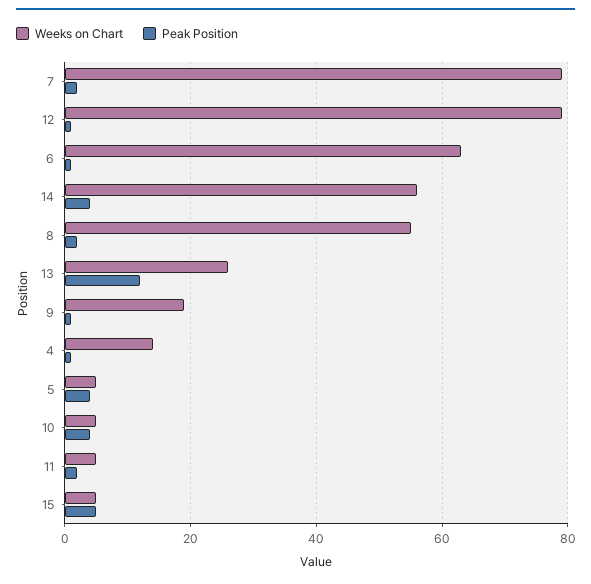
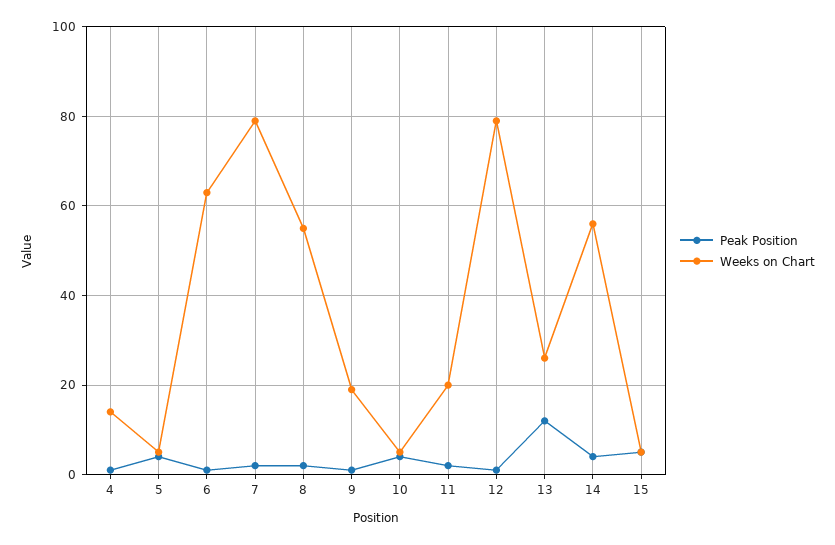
Weeks on Chart, 11: 5 -> 20

